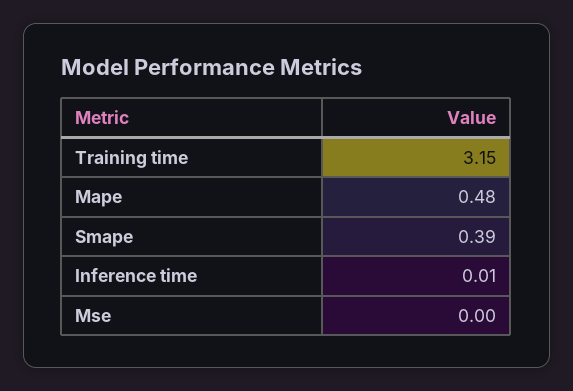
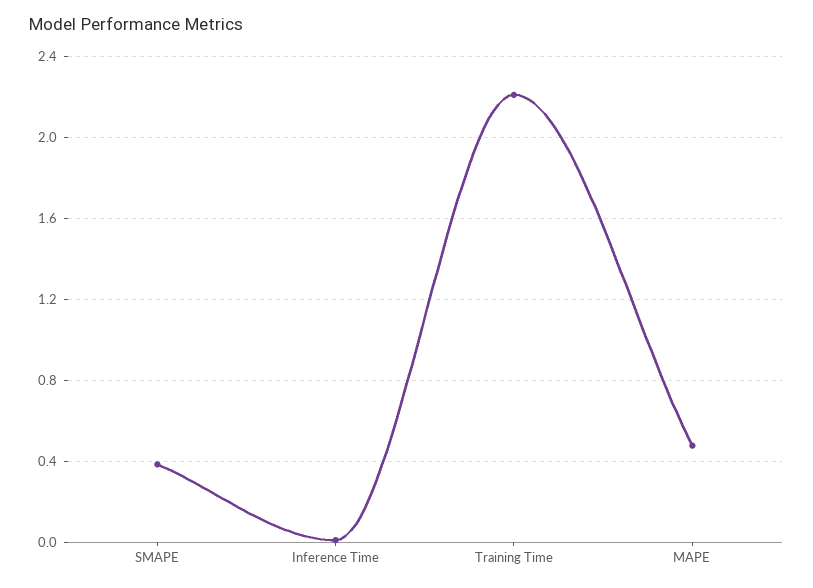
Training time: 3.15 -> 2.2
Mse: 0 -> none

